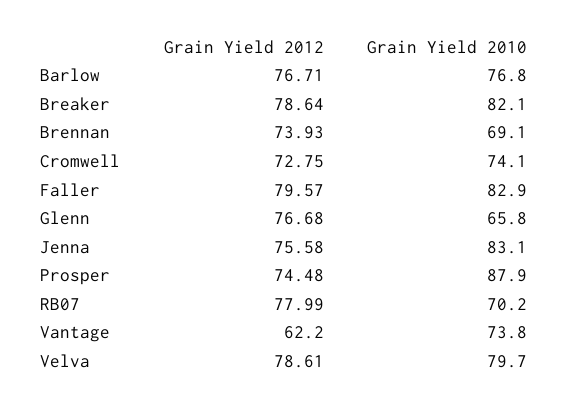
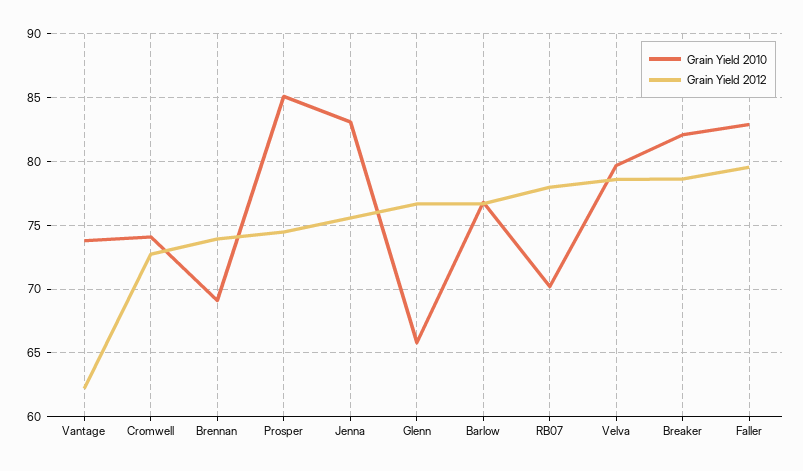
Grain Yield 2010, Prosper: 87.9 -> 85

